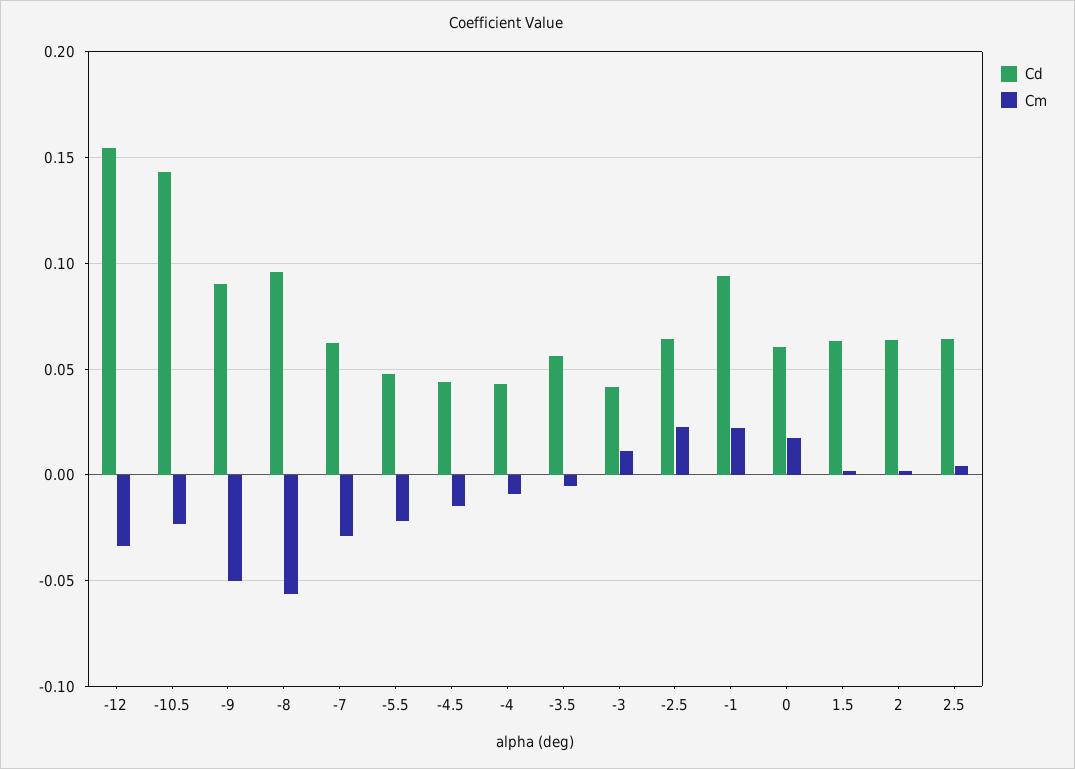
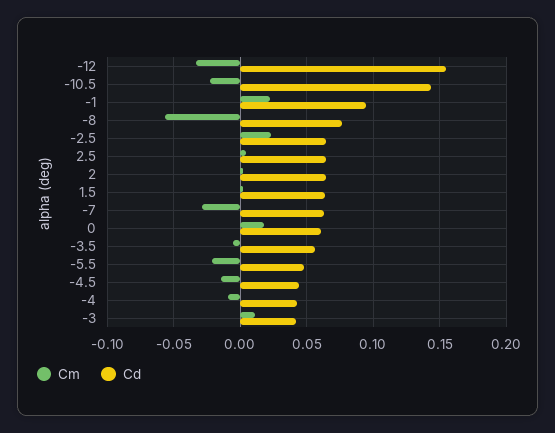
Cd, -9: 0.09 -> none
Cm, -9: -0.05 -> none
Cd, -8: 0.095 -> 0.075

